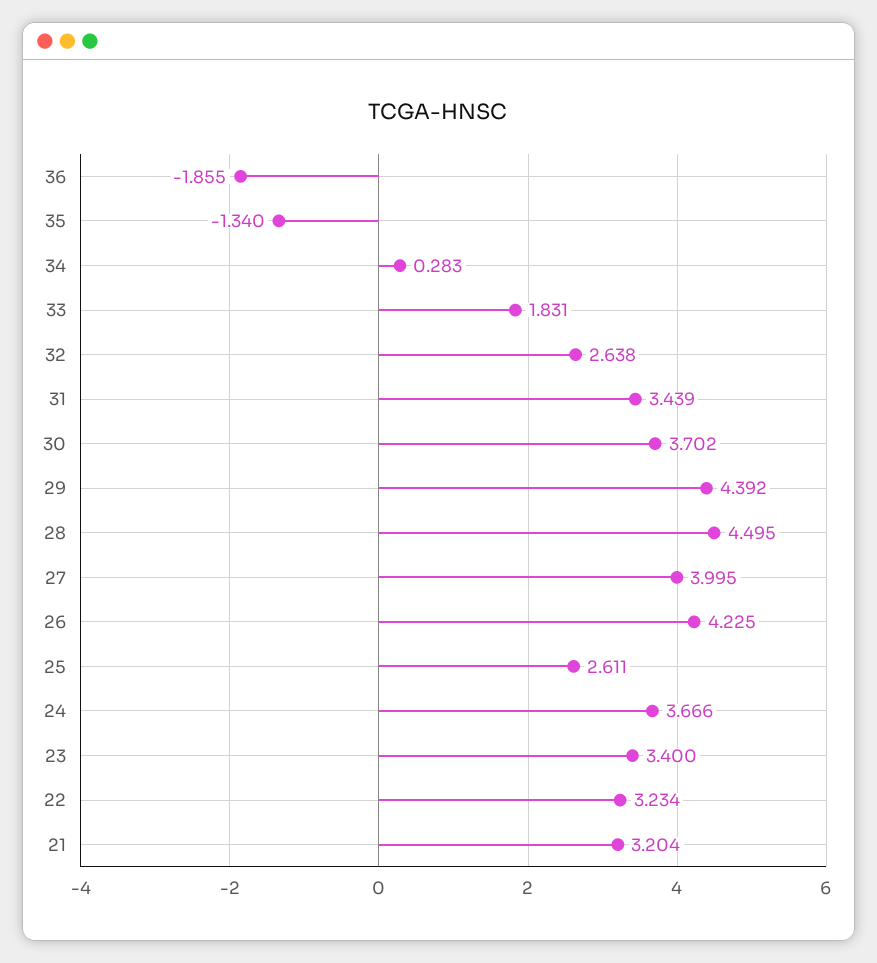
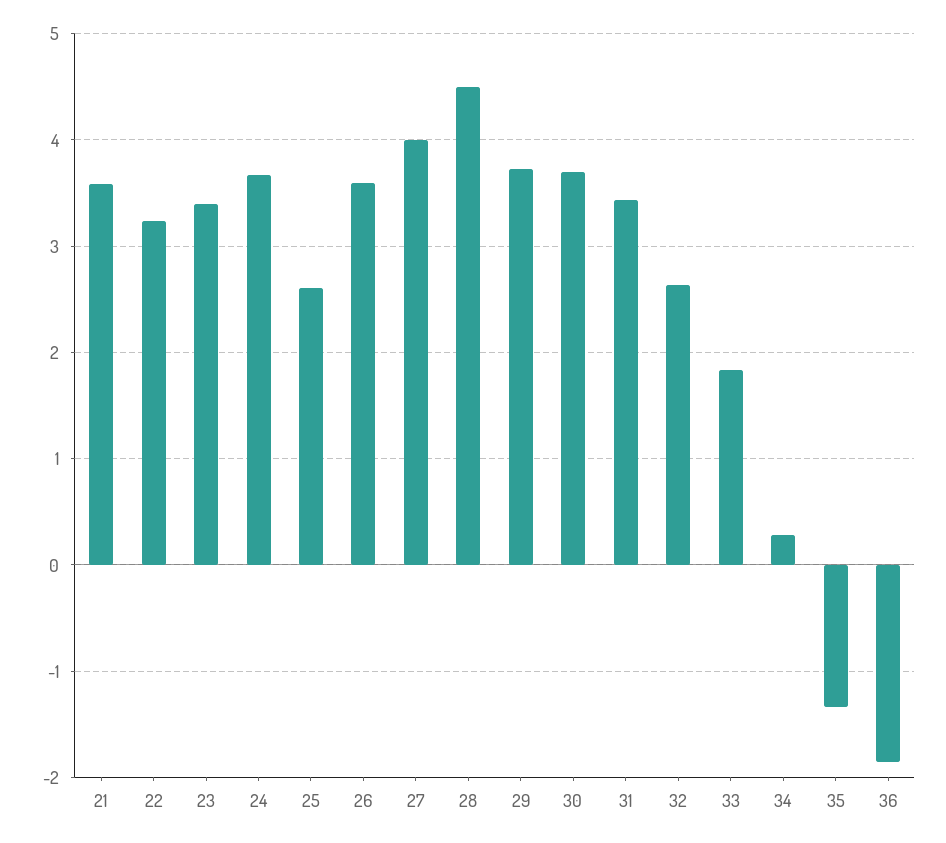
29: 4.392 -> 3.7
26: 4.225 -> 3.6
21: 3.204 -> 3.6

